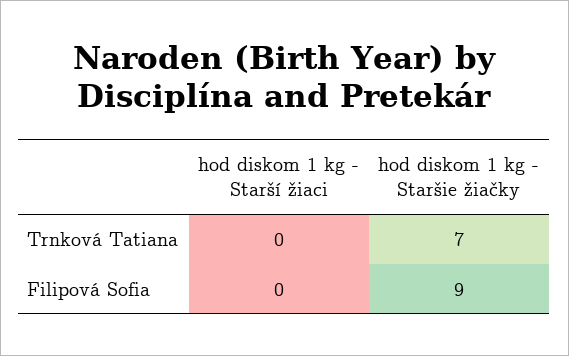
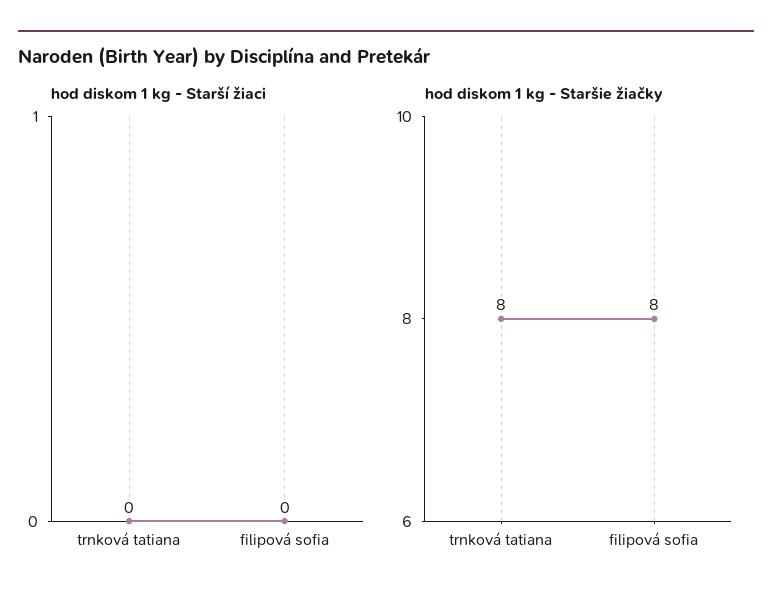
hod diskom 1 kg - Staršie žiačky, Trnková Tatiana: 7 -> 8
hod diskom 1 kg - Staršie žiačky, Filipová Sofia: 9 -> 8

